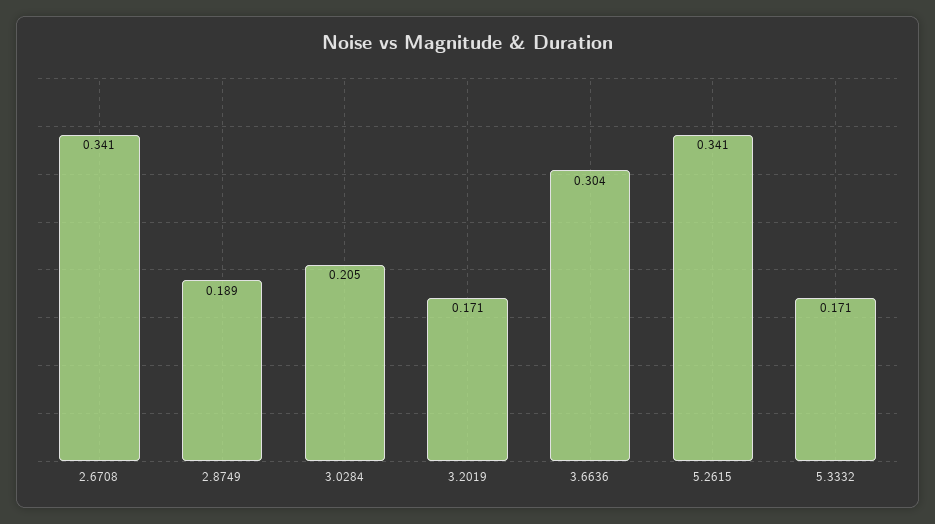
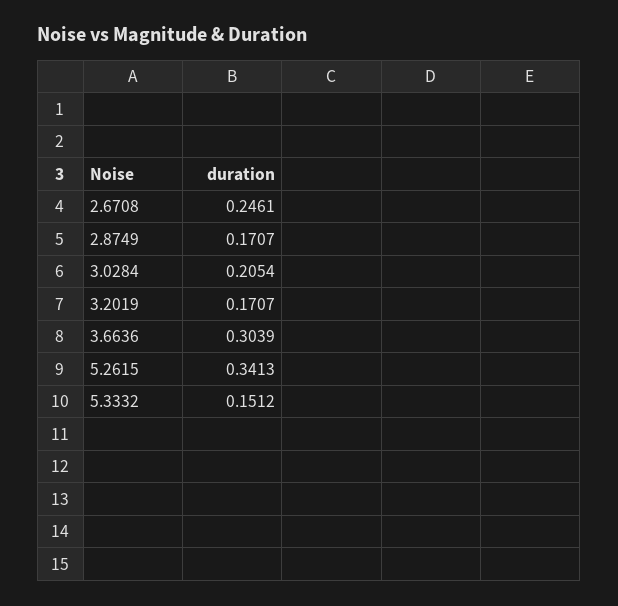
2.6708: 0.341 -> 0.2461
2.8749: 0.189 -> 0.1707
5.3332: 0.171 -> 0.1512

